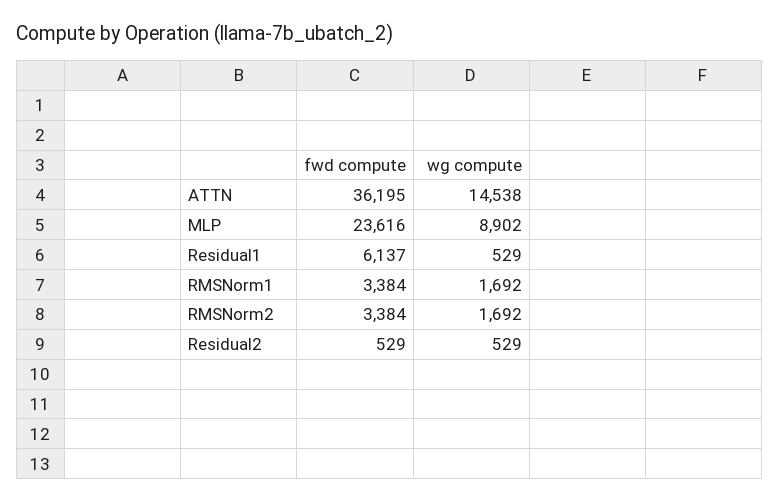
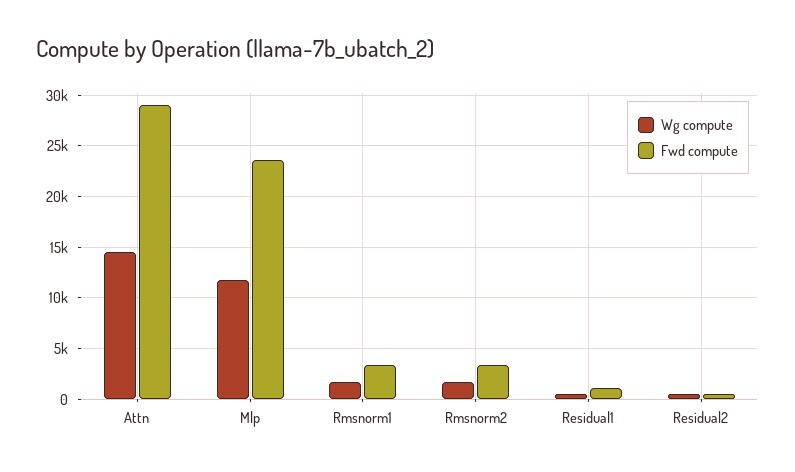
fwd compute, ATTN: 36195 -> 29000
wg compute, MLP: 8902 -> 12000
fwd compute, Residual1: 6137 -> 1000

